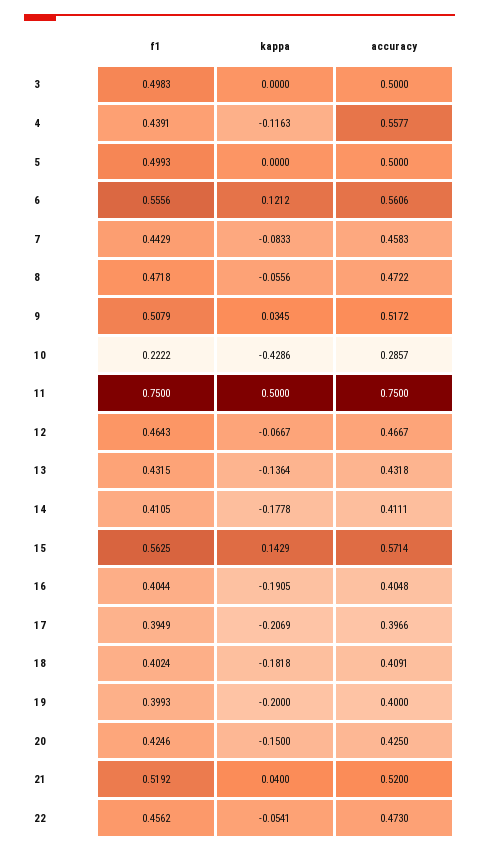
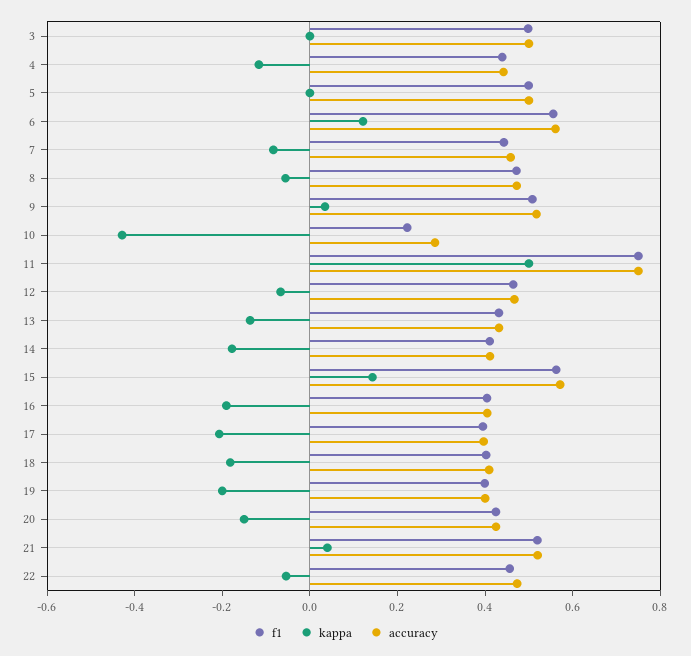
accuracy, 4: 0.5577 -> 0.45

